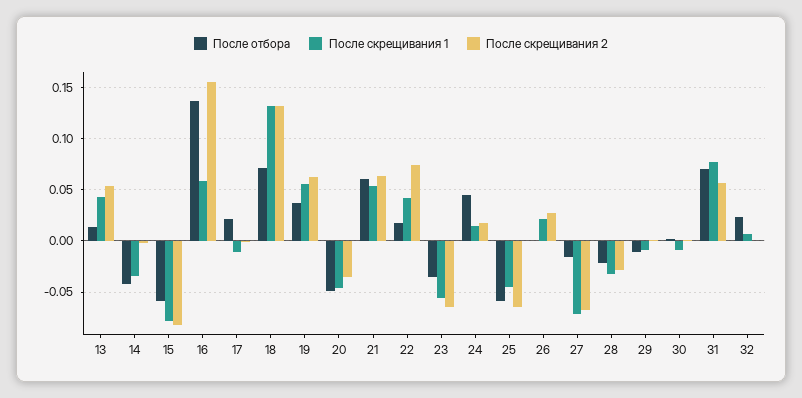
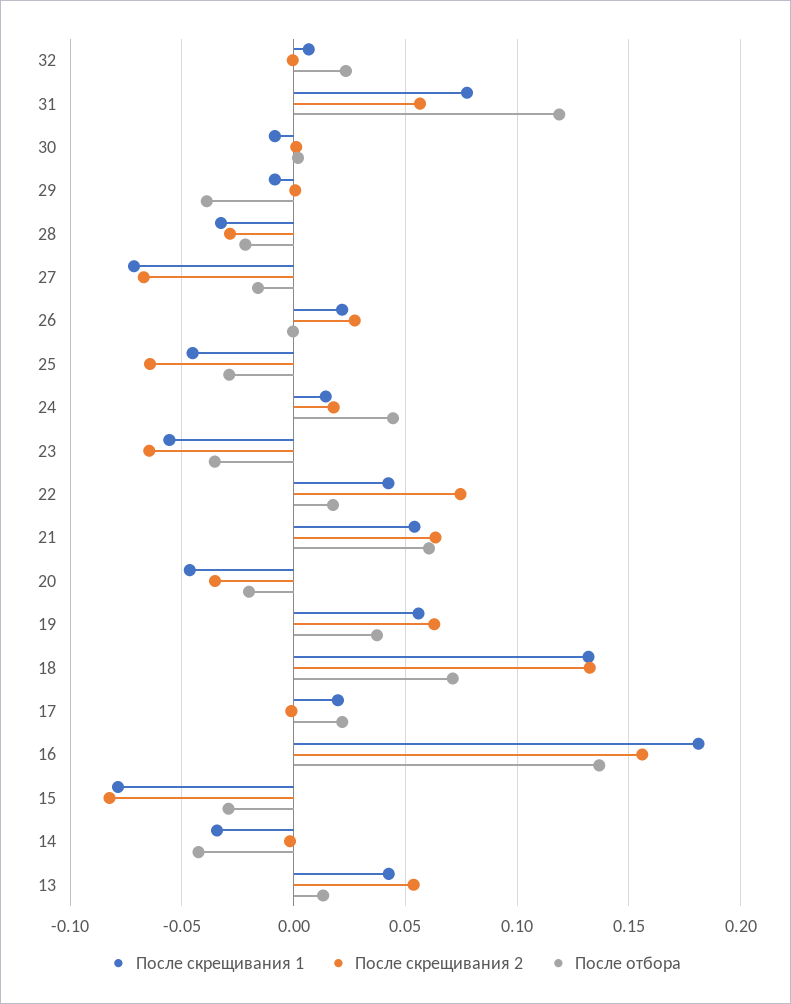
После отбора, 15: -0.06 -> -0.03
После скрещивания 1, 16: 0.06 -> 0.18
После скрещивания 1, 17: -0.01 -> 0.02
После отбора, 20: -0.05 -> -0.02
После отбора, 25: -0.06 -> -0.03
После отбора, 29: -0.01 -> -0.04
После отбора, 31: 0.07 -> 0.12

